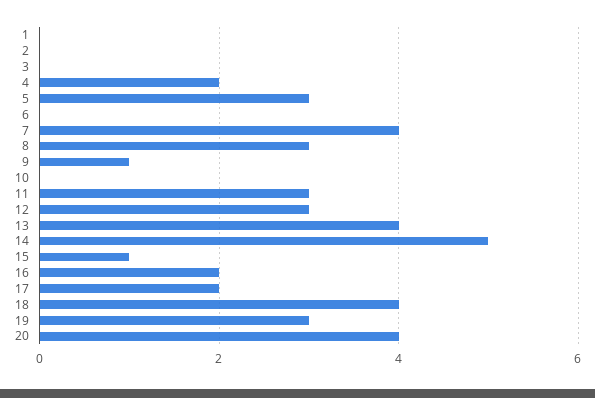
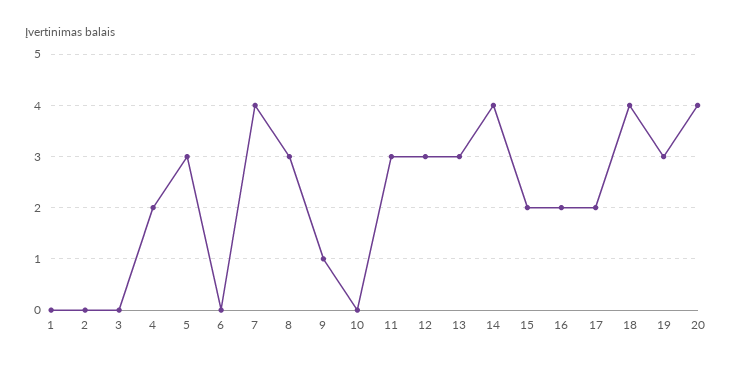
13: 4 -> 3
14: 5 -> 4
15: 1 -> 2

